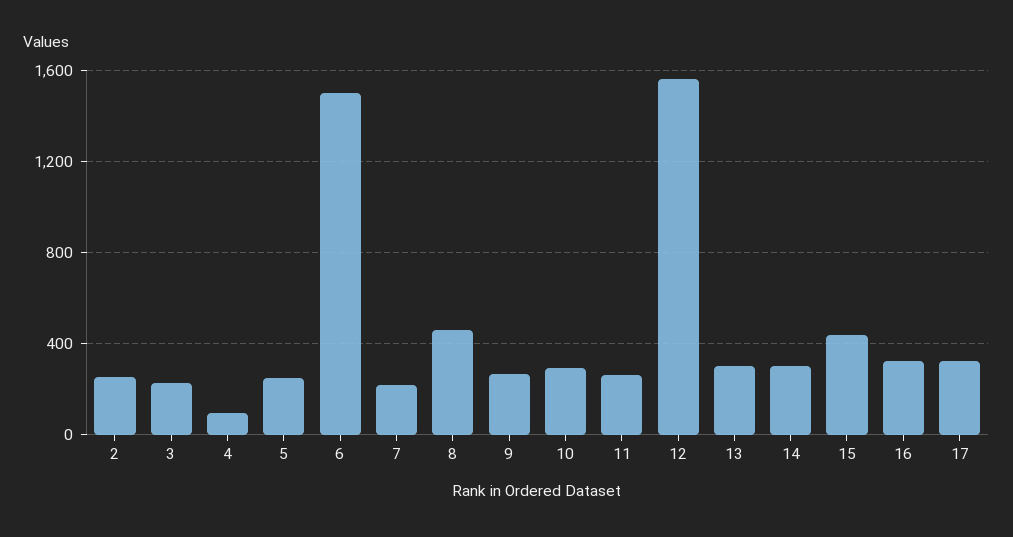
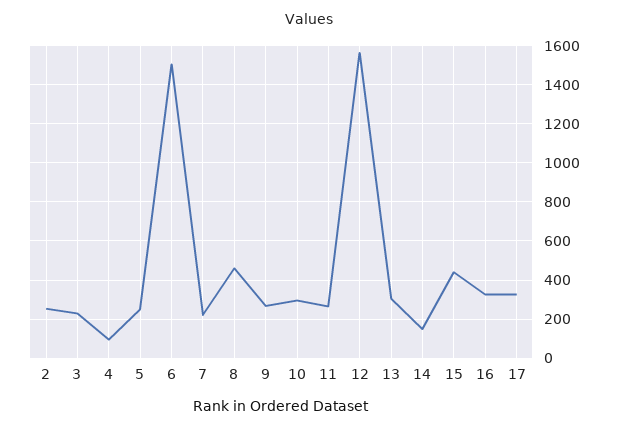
14: 300 -> 150

